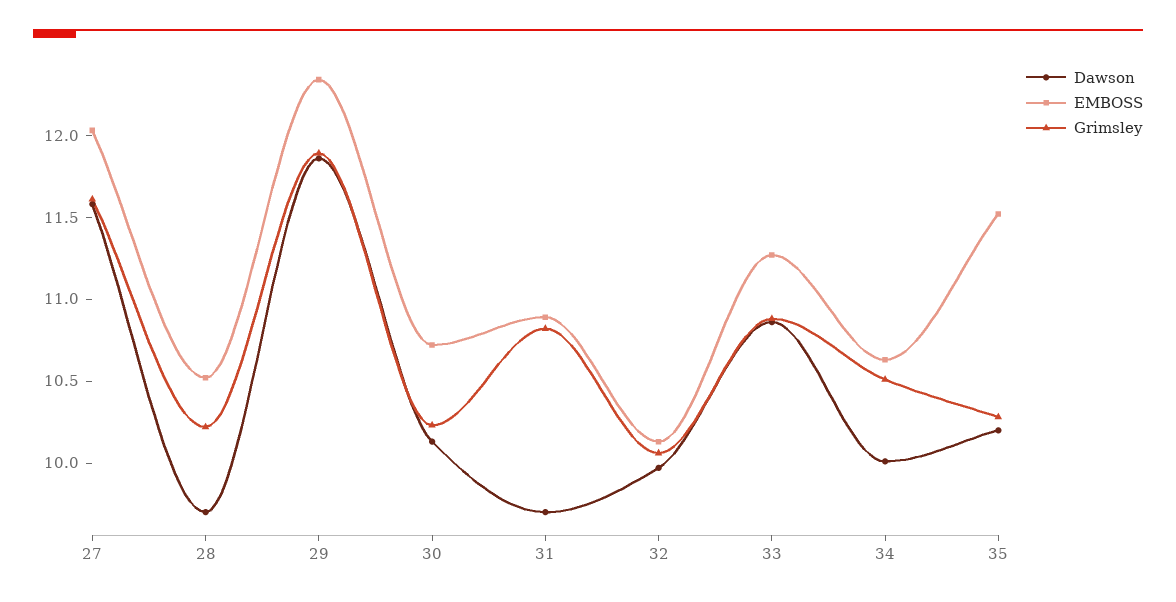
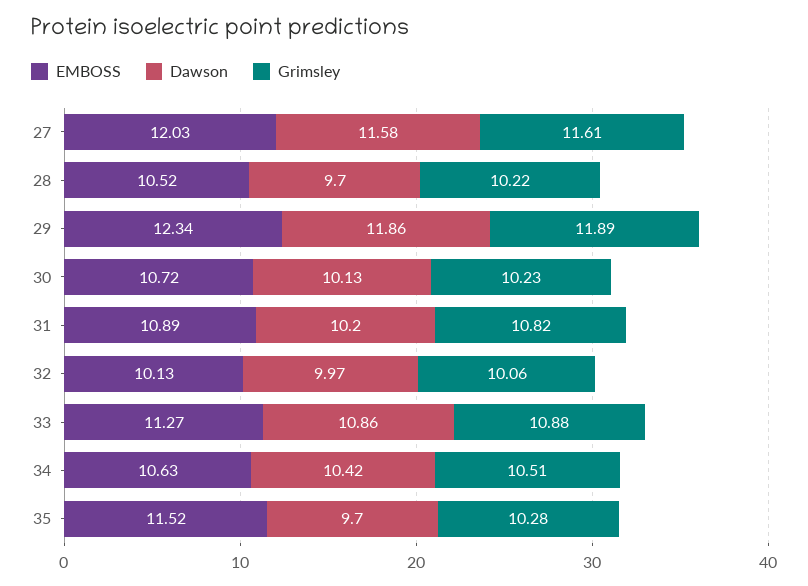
Dawson, 31: 9.7 -> 10.2
Dawson, 34: 10 -> 10.42
Dawson, 35: 10.2 -> 9.7

